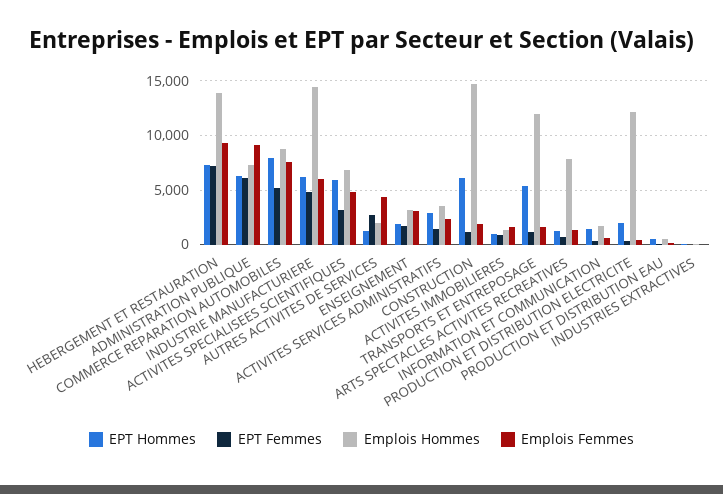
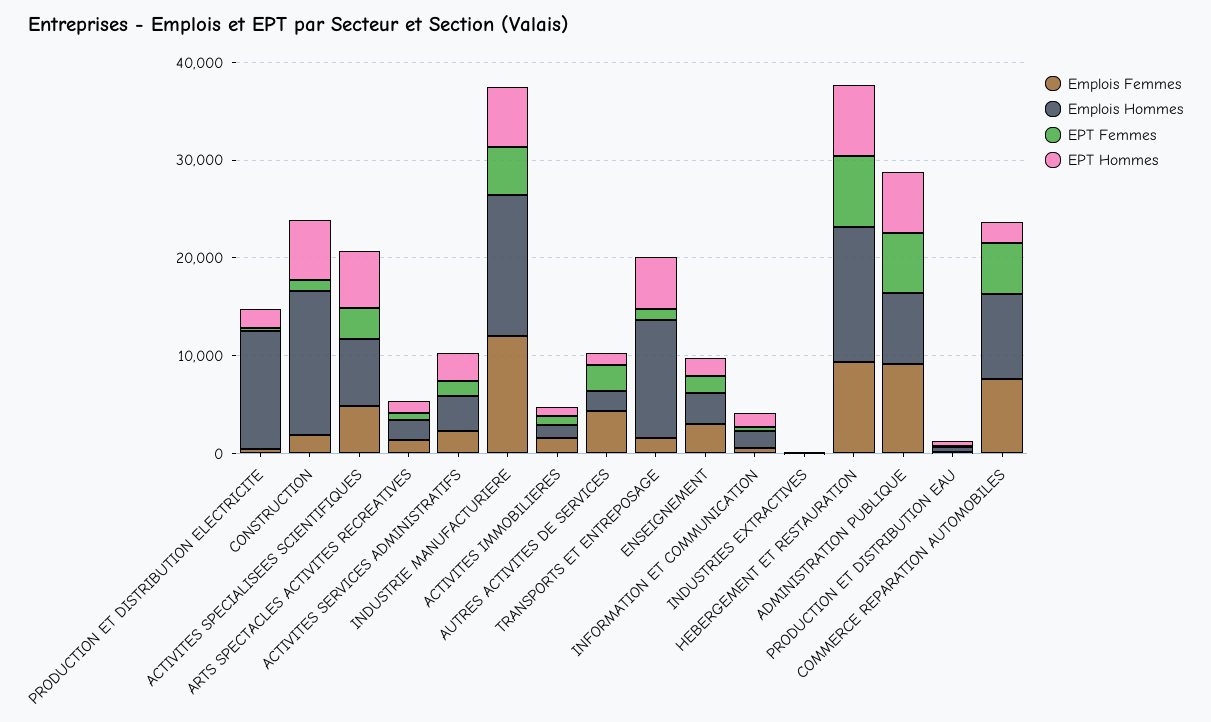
EPT Hommes, COMMERCE REPARATION AUTOMOBILES: 8000 -> 2000
Emplois Femmes, INDUSTRIE MANUFACTURIERE: 6000 -> 12000
Emplois Hommes, ARTS SPECTACLES ACTIVITES RECREATIVES: 8000 -> 2000

